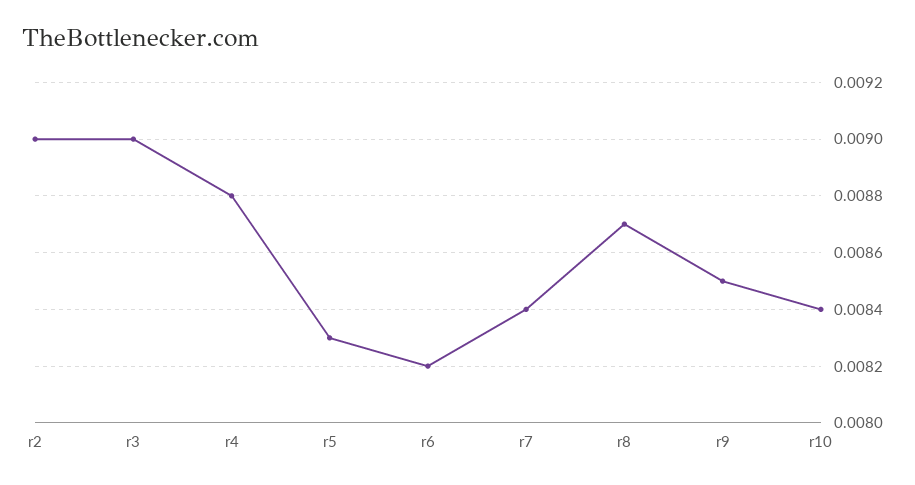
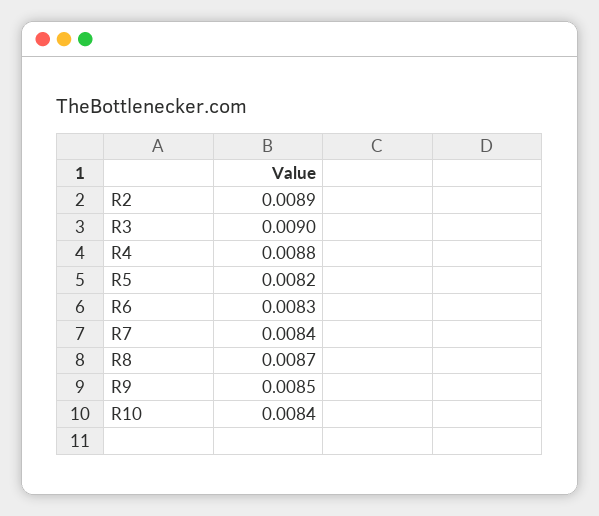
r2: 0.009 -> 0.0089
r5: 0.0083 -> 0.0082
r6: 0.0082 -> 0.0083

